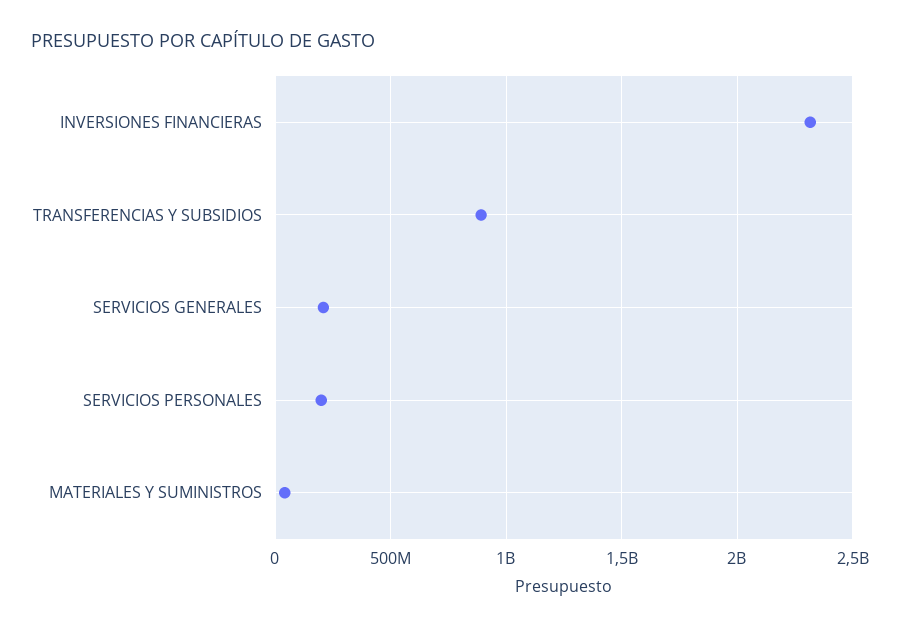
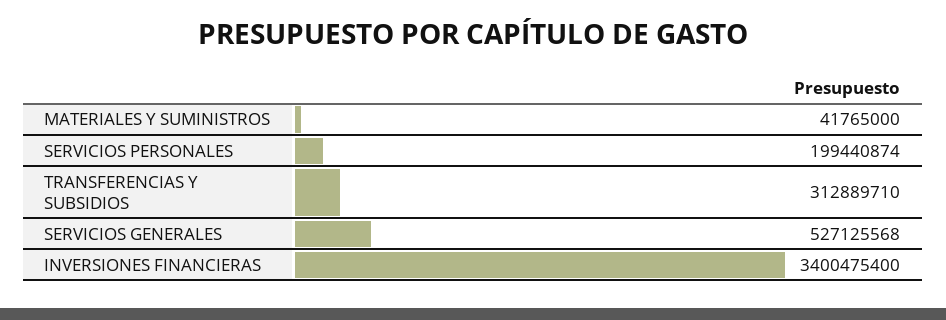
INVERSIONES FINANCIERAS: 2300000000 -> 3400475400
TRANSFERENCIAS Y SUBSIDIOS: 900000000 -> 312889710
SERVICIOS GENERALES: 200000000 -> 527125568

